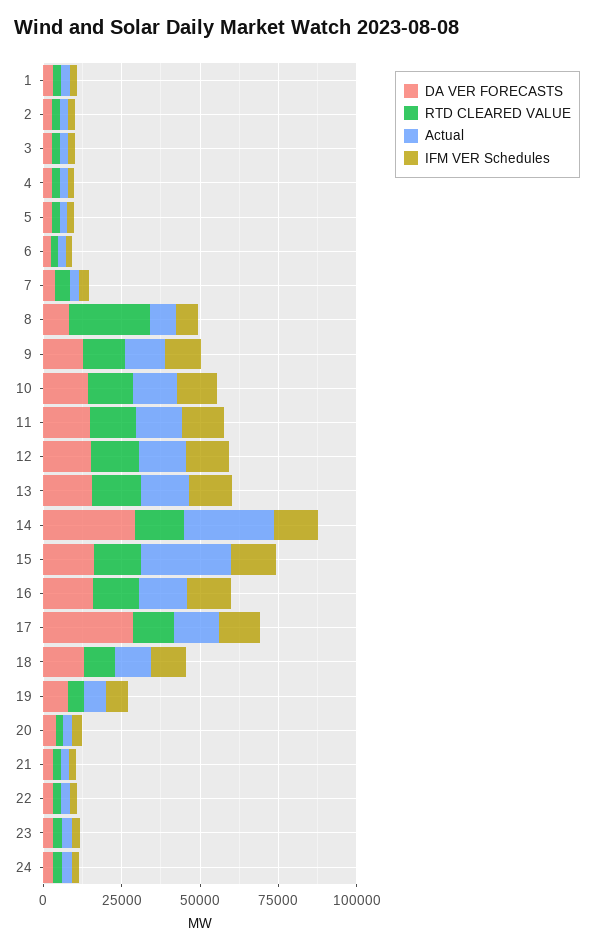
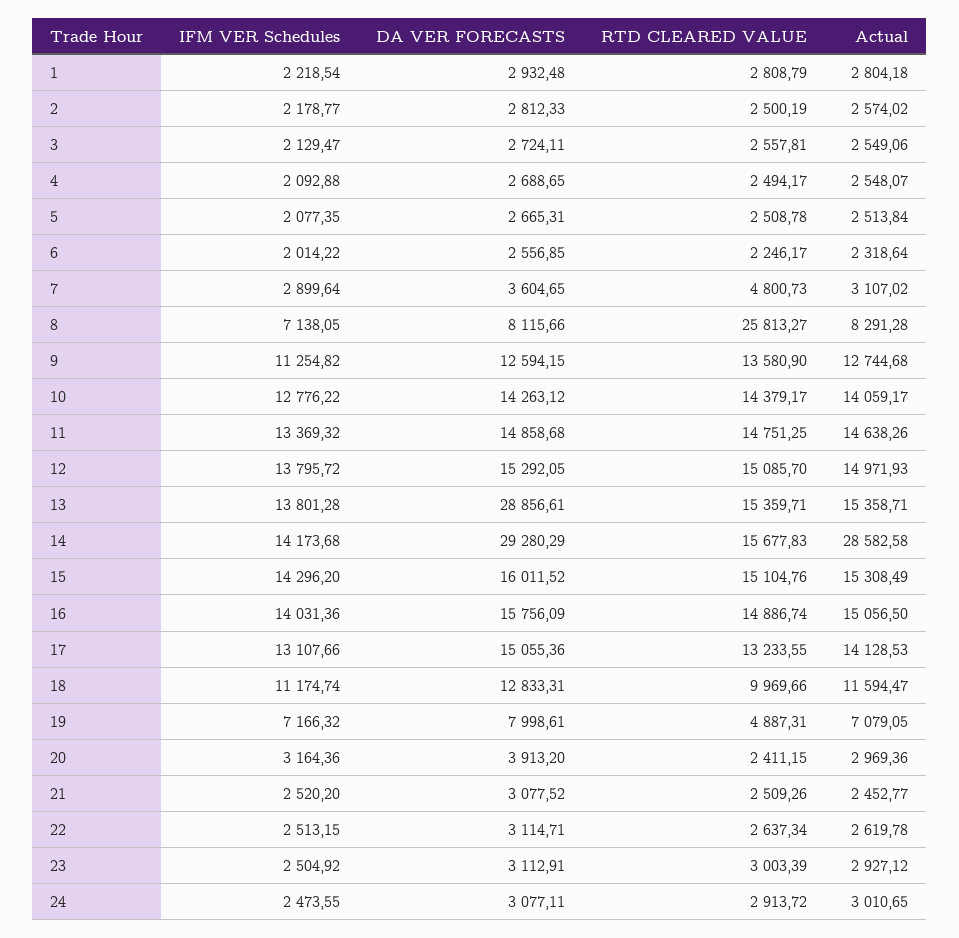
DA VER FORECASTS, 13: 15000 -> 28856.61
Actual, 15: 30000 -> 15308.49
DA VER FORECASTS, 17: 30000 -> 15055.36

